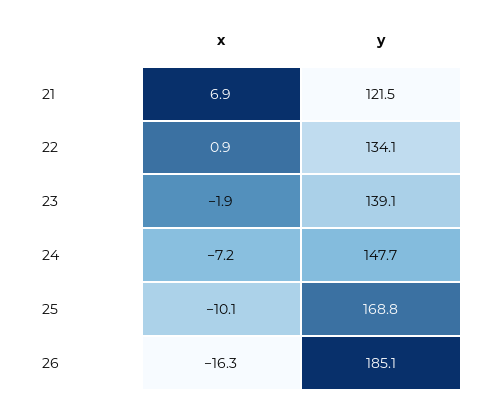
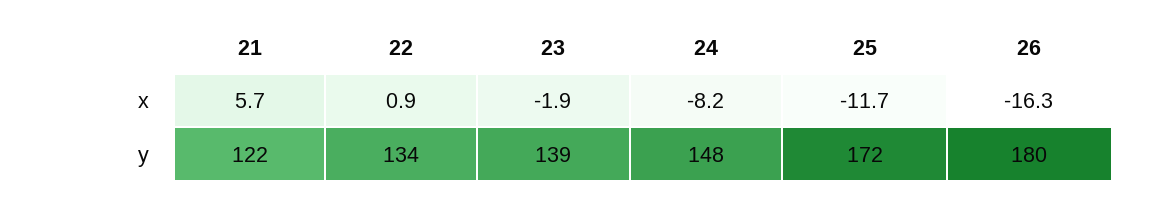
x, 21: 6.9 -> 5.7
x, 24: -7.2 -> -8.2
x, 25: -10.1 -> -11.7
y, 25: 168.8 -> 172
y, 26: 185.1 -> 180

